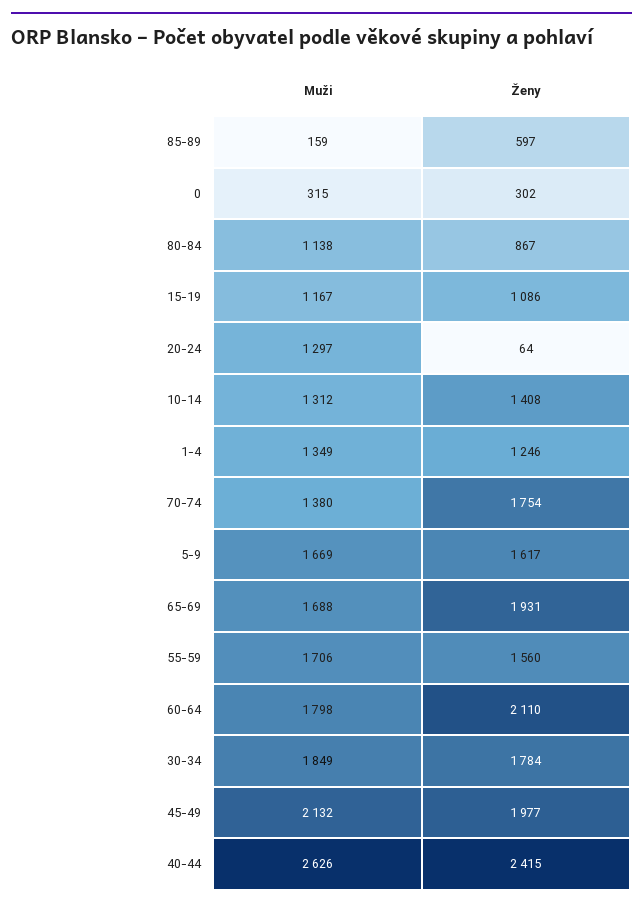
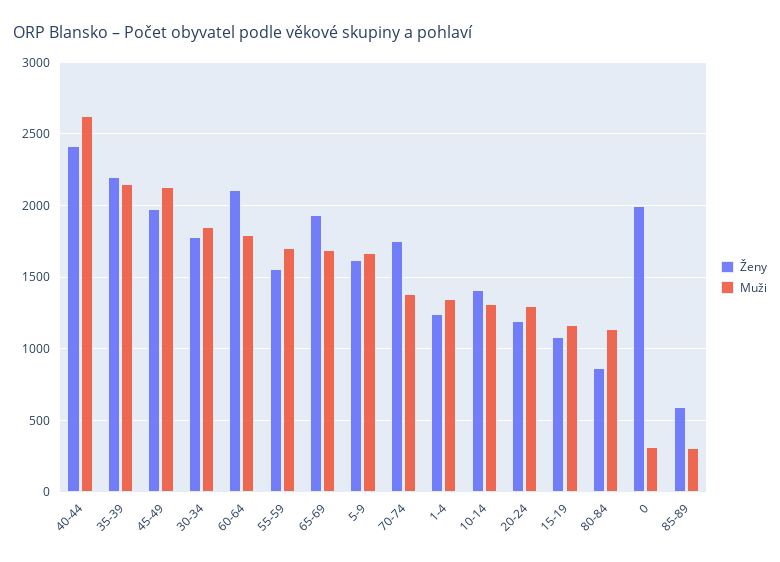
Muži, 85-89: 159 -> 300
Ženy, 0: 302 -> 2000
Ženy, 20-24: 64 -> 1200
Ženy, 35-39: none -> 2200
Muži, 35-39: none -> 2150

